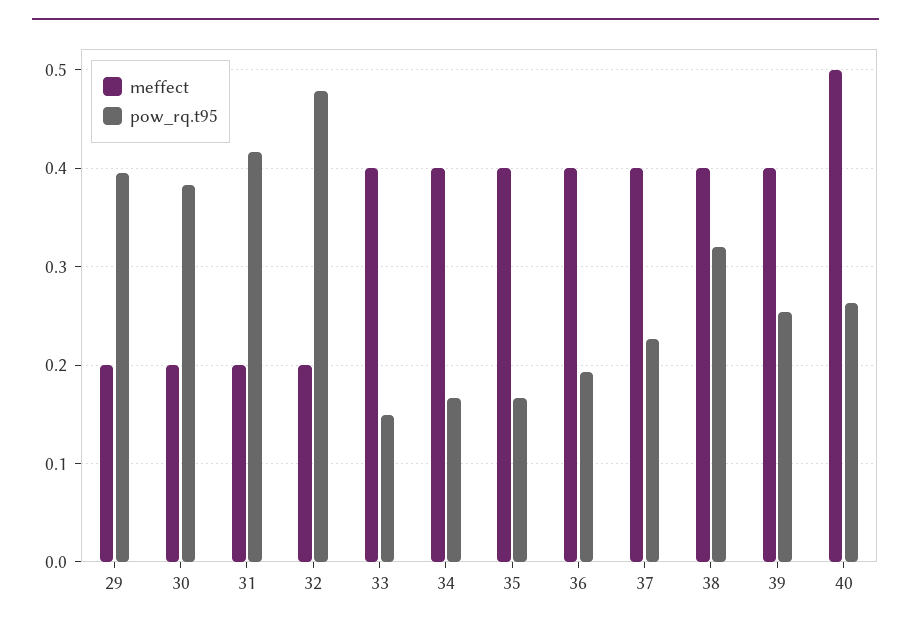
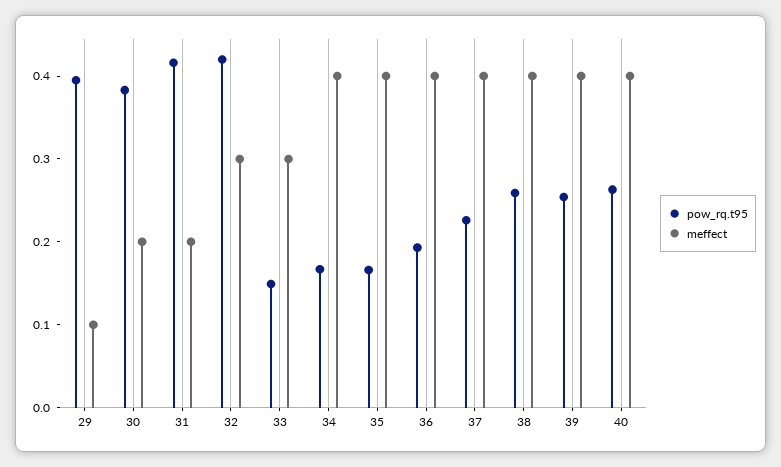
meffect, 29: 0.2 -> 0.1
meffect, 32: 0.2 -> 0.3
pow_rq.t95, 32: 0.48 -> 0.42
meffect, 33: 0.4 -> 0.3
pow_rq.t95, 38: 0.32 -> 0.26
meffect, 40: 0.5 -> 0.4

